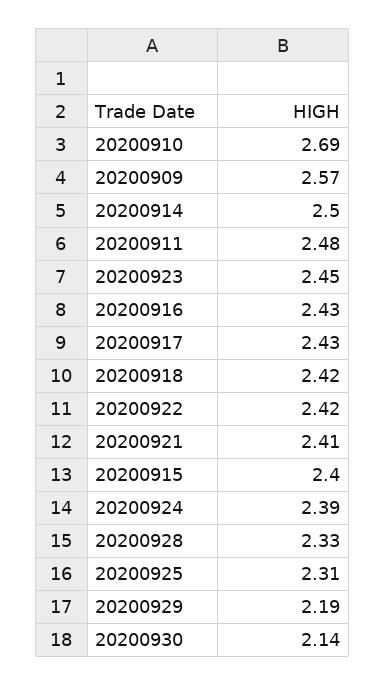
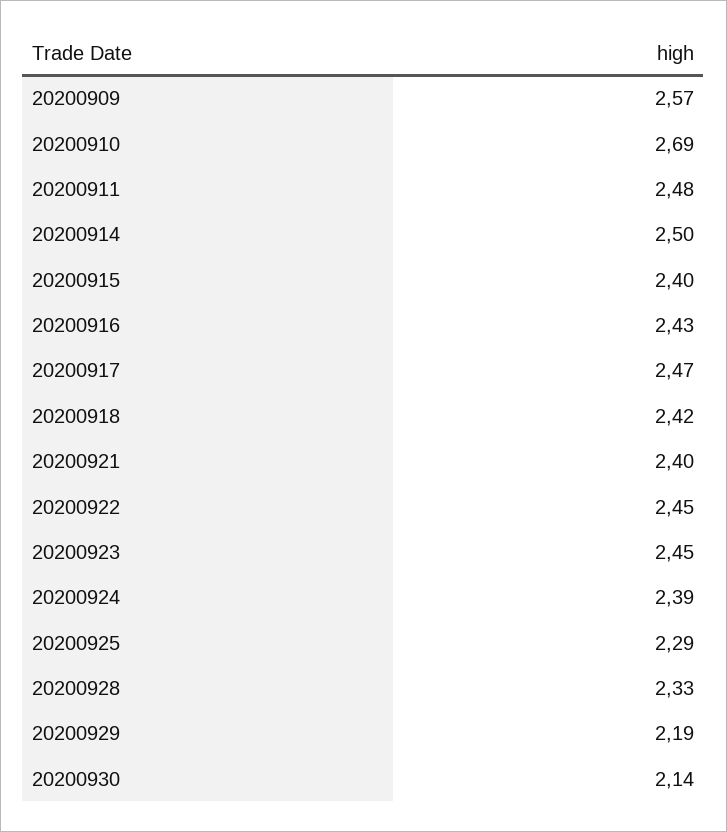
20200917: 2.43 -> 2.47
20200922: 2.42 -> 2.45
20200921: 2.41 -> 2.4
20200925: 2.31 -> 2.29

